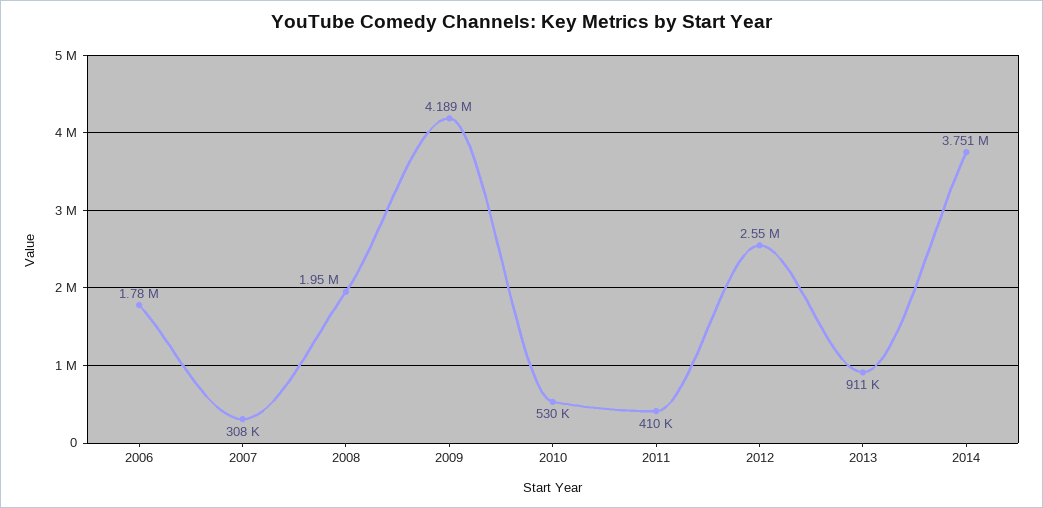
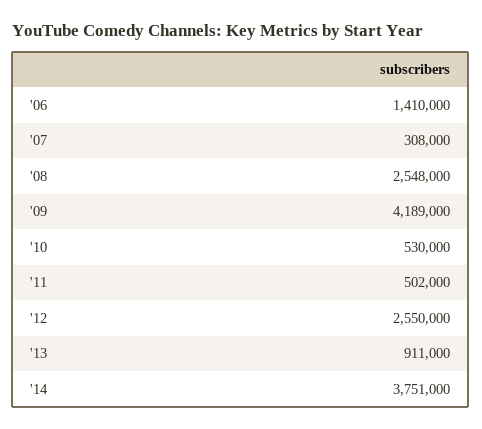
2006: 1780000 -> 1410000
2008: 1950000 -> 2548000
2011: 410000 -> 502000

